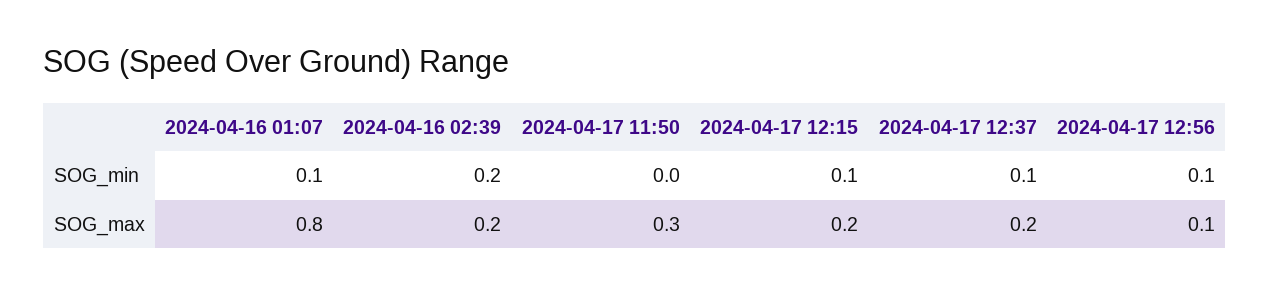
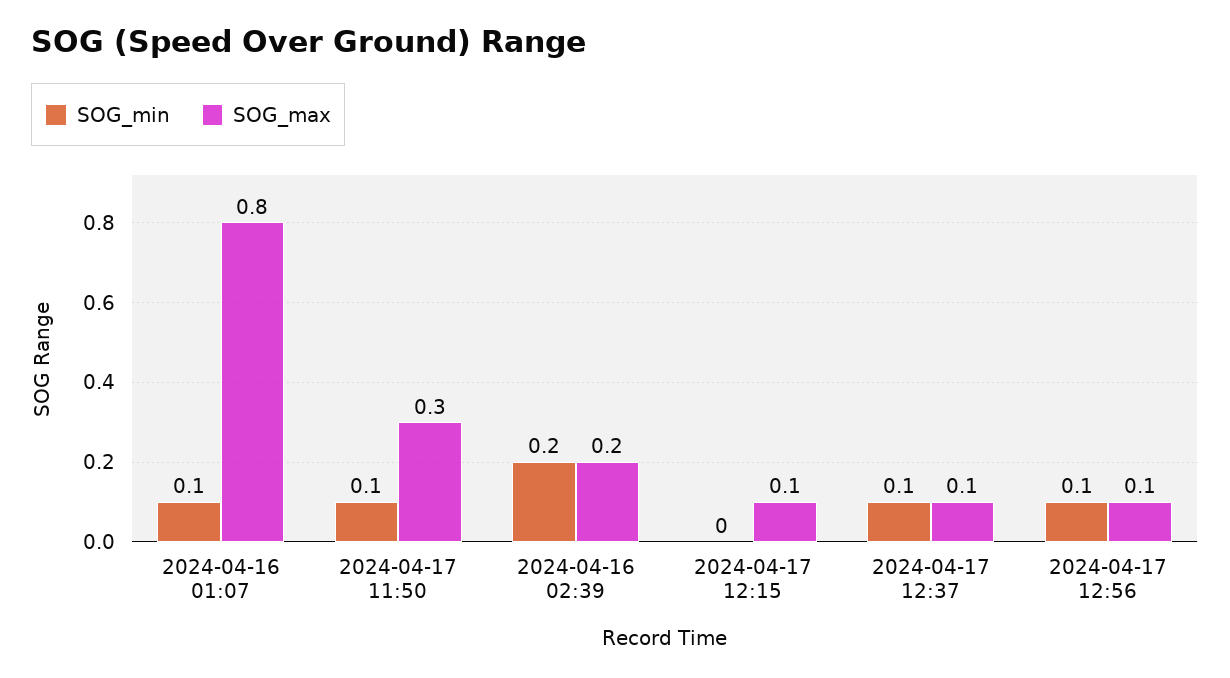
SOG_min, 2024-04-17 11:50: 0 -> 0.1
SOG_min, 2024-04-17 12:15: 0.1 -> 0
SOG_max, 2024-04-17 12:15: 0.2 -> 0.1
SOG_max, 2024-04-17 12:37: 0.2 -> 0.1

